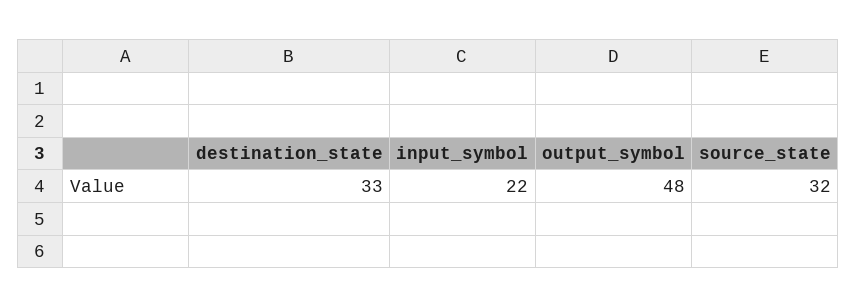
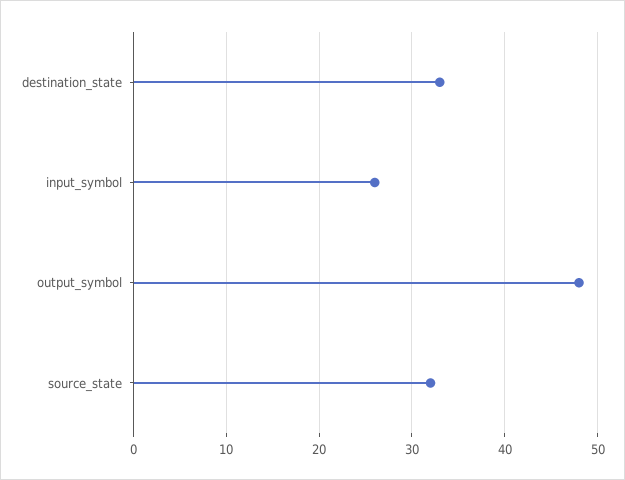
input_symbol: 22 -> 26

